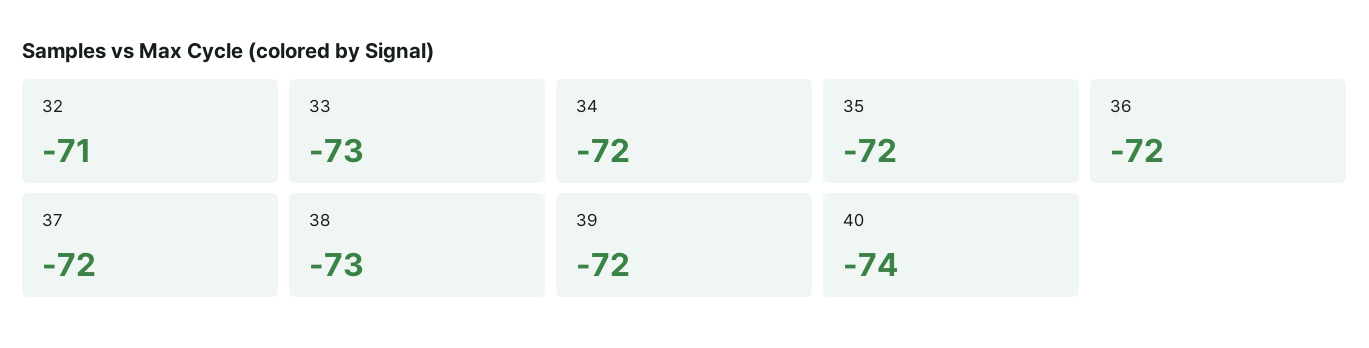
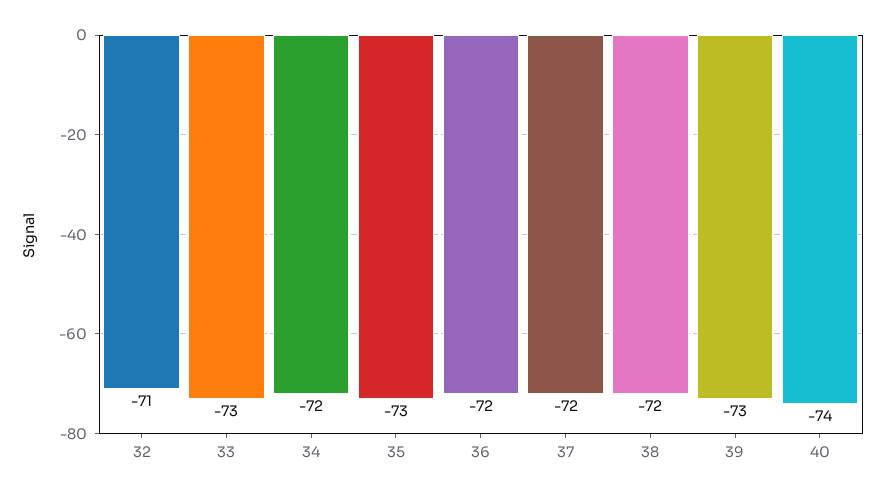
35: -72 -> -73
38: -73 -> -72
39: -72 -> -73

